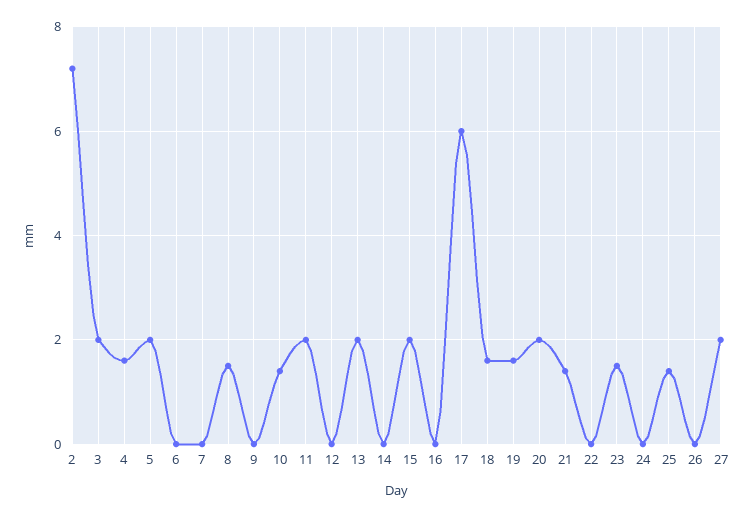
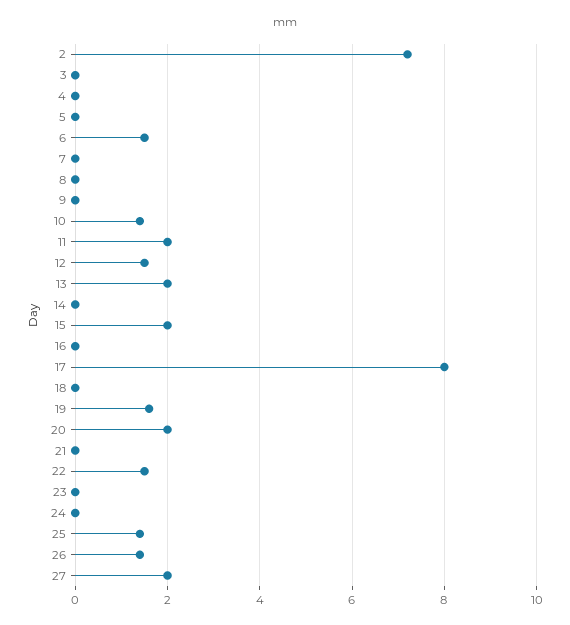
3: 2 -> 0
4: 1.5 -> 0
5: 2 -> 0
6: 0 -> 1.5
8: 1.5 -> 0
12: 0 -> 1.5
17: 6 -> 8
18: 1.5 -> 0
21: 1.5 -> 0
22: 0 -> 1.5
23: 1.5 -> 0
26: 0 -> 1.5

